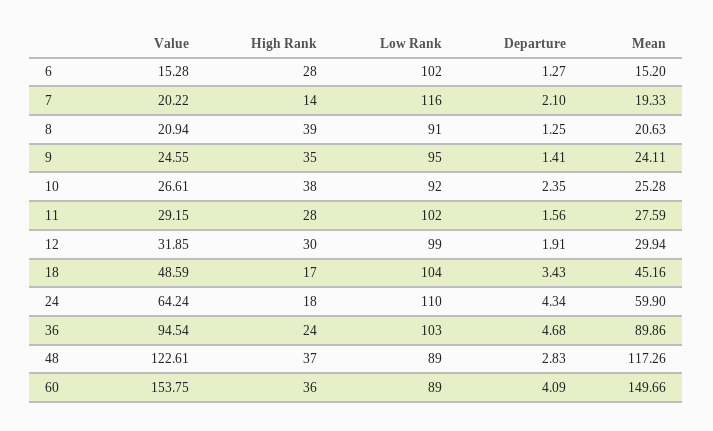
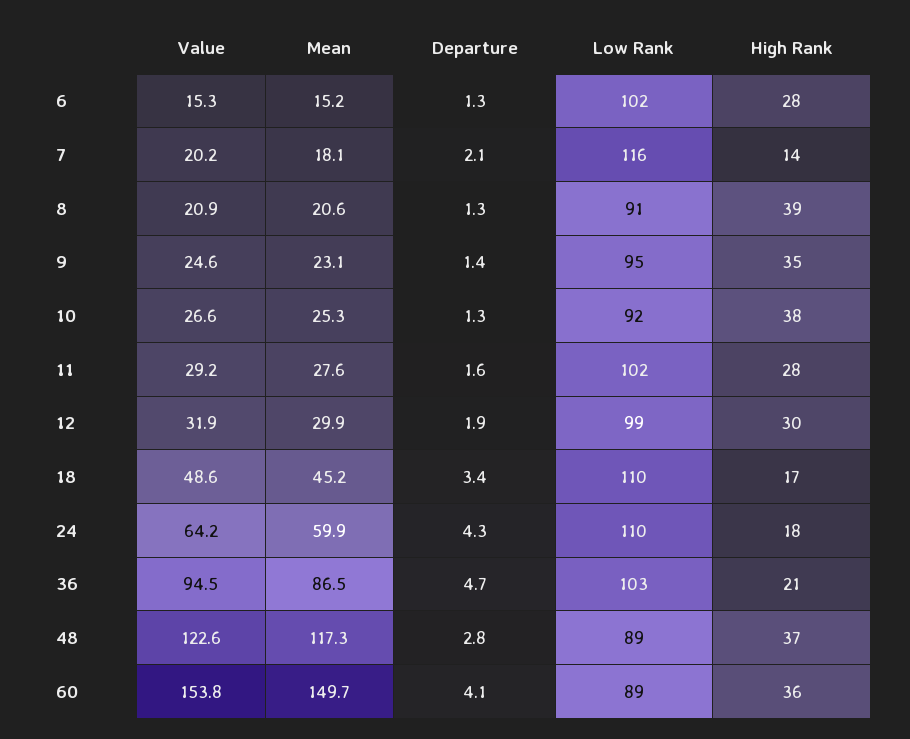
Mean, 7: 19.33 -> 18.1
Mean, 9: 24.11 -> 23.1
Departure, 10: 2.35 -> 1.3
Low Rank, 18: 104 -> 110
High Rank, 36: 24 -> 21
Mean, 36: 89.86 -> 86.5

